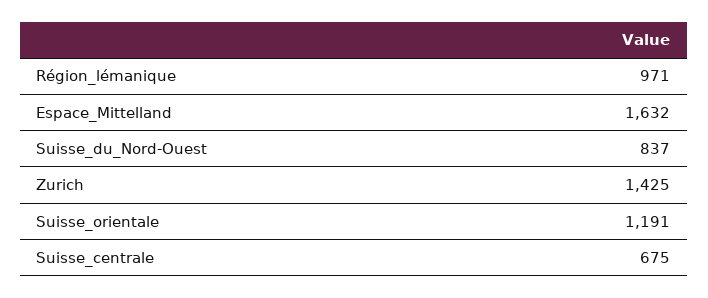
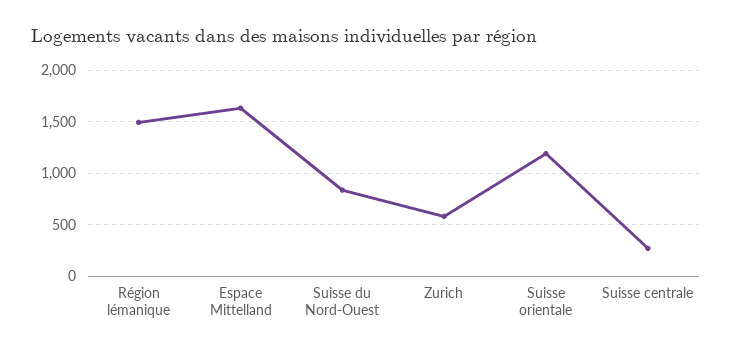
Région_lémanique: 971 -> 1500
Zurich: 1425 -> 600
Suisse_centrale: 675 -> 300

